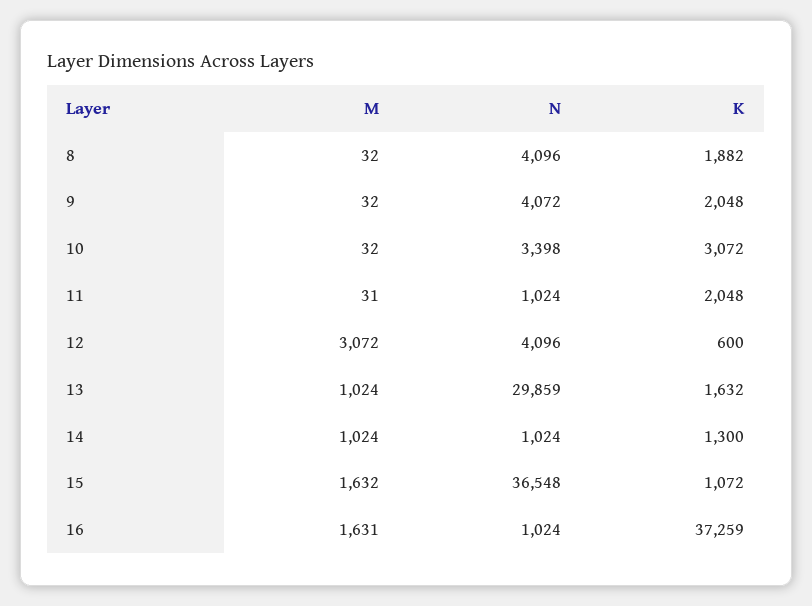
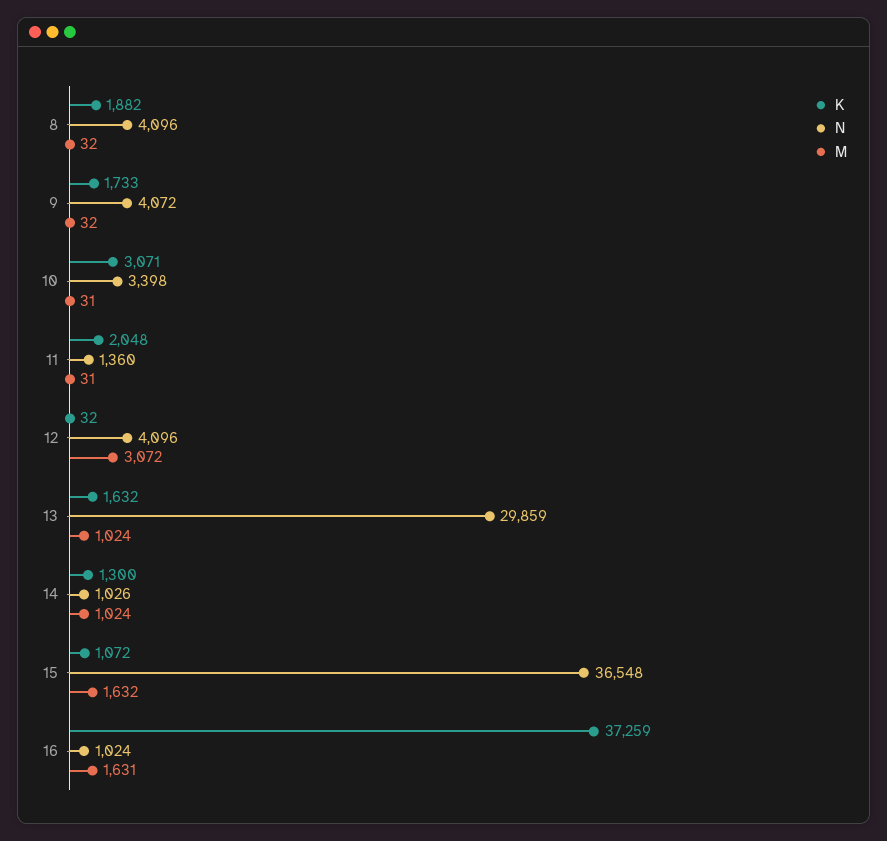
K, 9: 2048 -> 1733
M, 10: 32 -> 31
K, 10: 3072 -> 3071
N, 11: 1024 -> 1360
K, 12: 600 -> 32
N, 14: 1024 -> 1026

